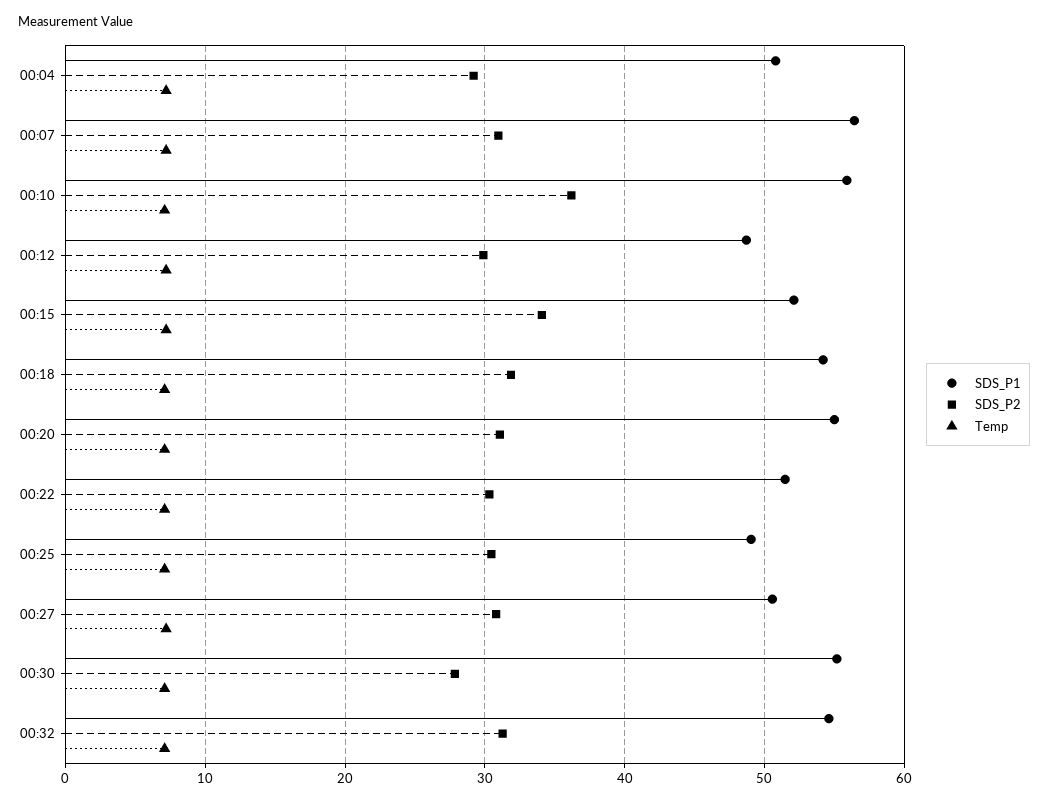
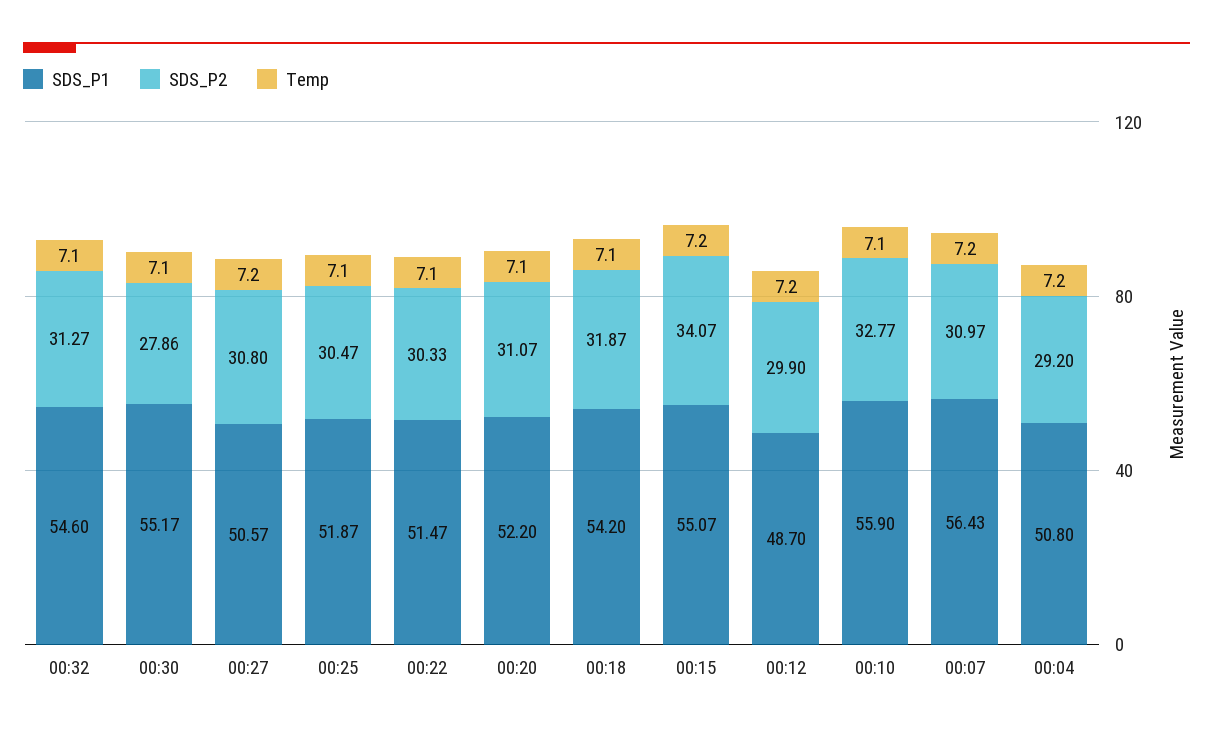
SDS_P2, 00:10: 36 -> 32.77
SDS_P1, 00:15: 52 -> 55.07
SDS_P1, 00:20: 55 -> 52.2
SDS_P1, 00:25: 49 -> 51.87

